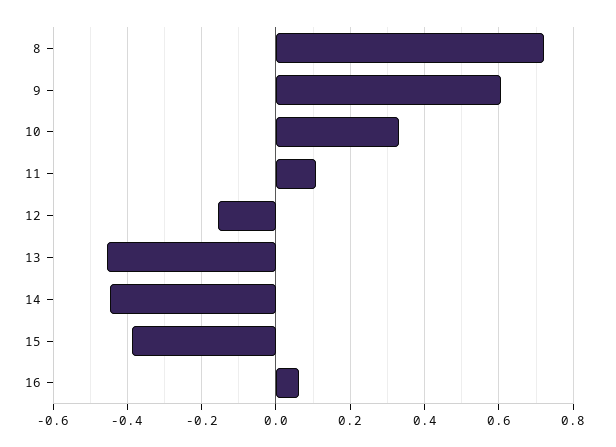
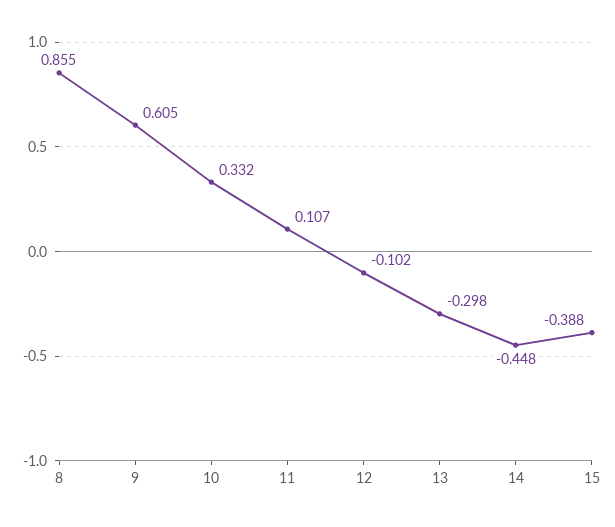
8: 0.72 -> 0.855
12: -0.16 -> -0.102
13: -0.46 -> -0.298
16: 0.06 -> none

